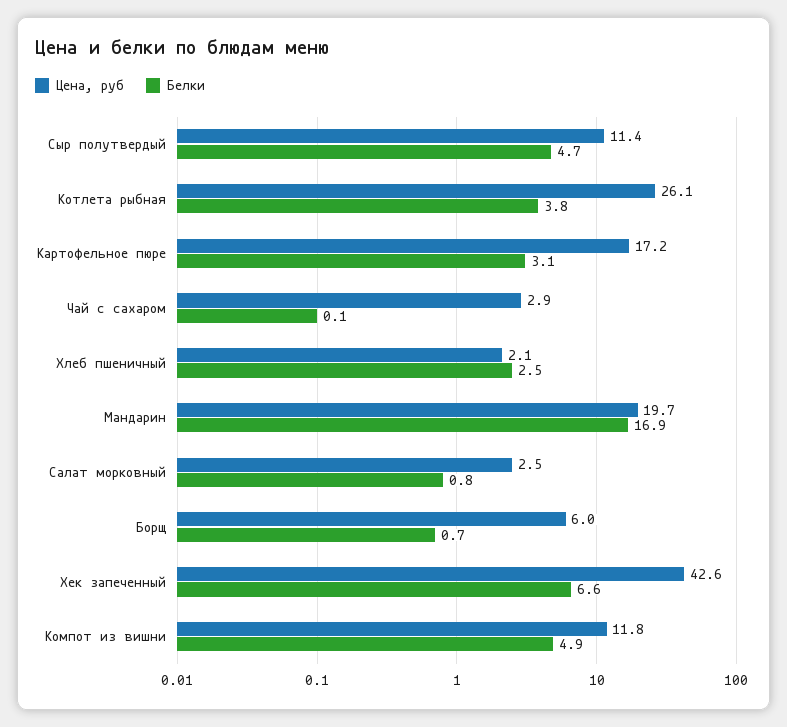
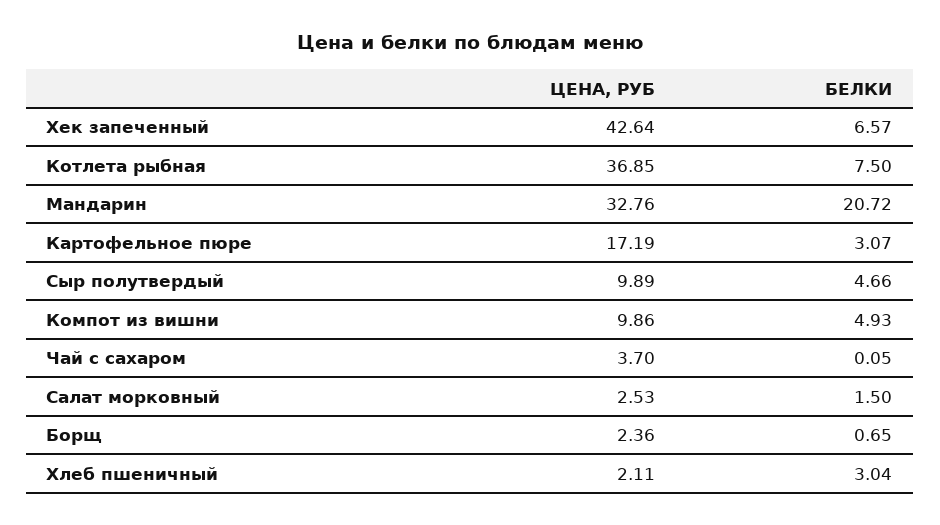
Цена, руб, Сыр полутвердый: 11.4 -> 9.89
Цена, руб, Котлета рыбная: 26.1 -> 36.85
Белки, Котлета рыбная: 3.8 -> 7.5
Цена, руб, Чай с сахаром: 2.9 -> 3.7
Белки, Хлеб пшеничный: 2.5 -> 3.04
Цена, руб, Мандарин: 19.7 -> 32.76
Белки, Мандарин: 16.9 -> 20.72
Белки, Салат морковный: 0.8 -> 1.5
Цена, руб, Борщ: 6 -> 2.36
Цена, руб, Компот из вишни: 11.8 -> 9.86

